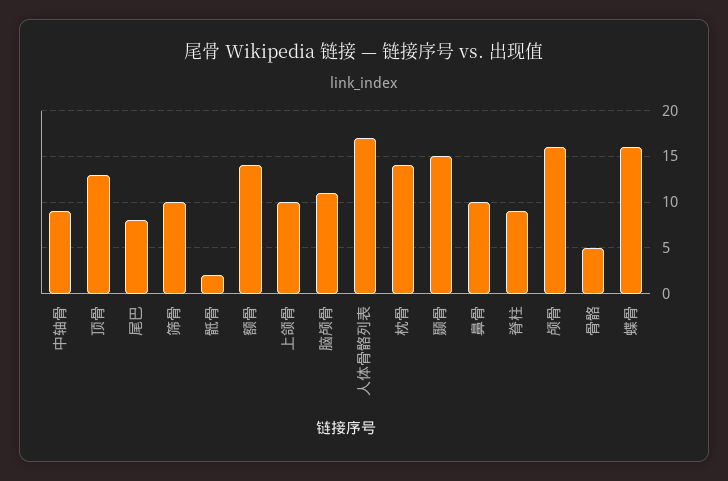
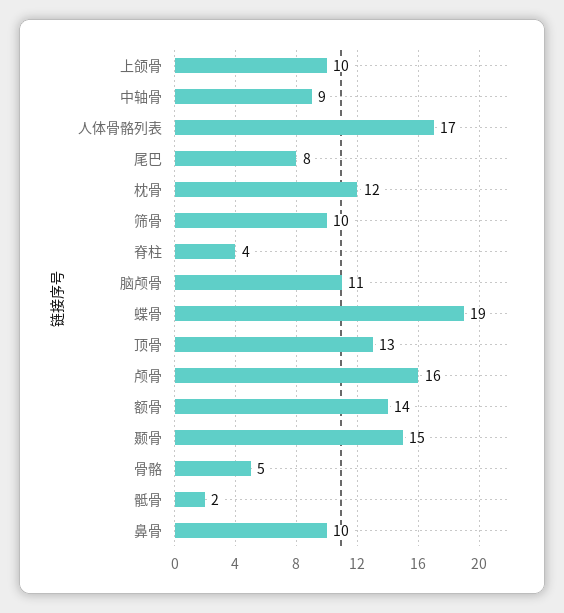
枕骨: 14 -> 12
脊柱: 9 -> 4
蝶骨: 16 -> 19

